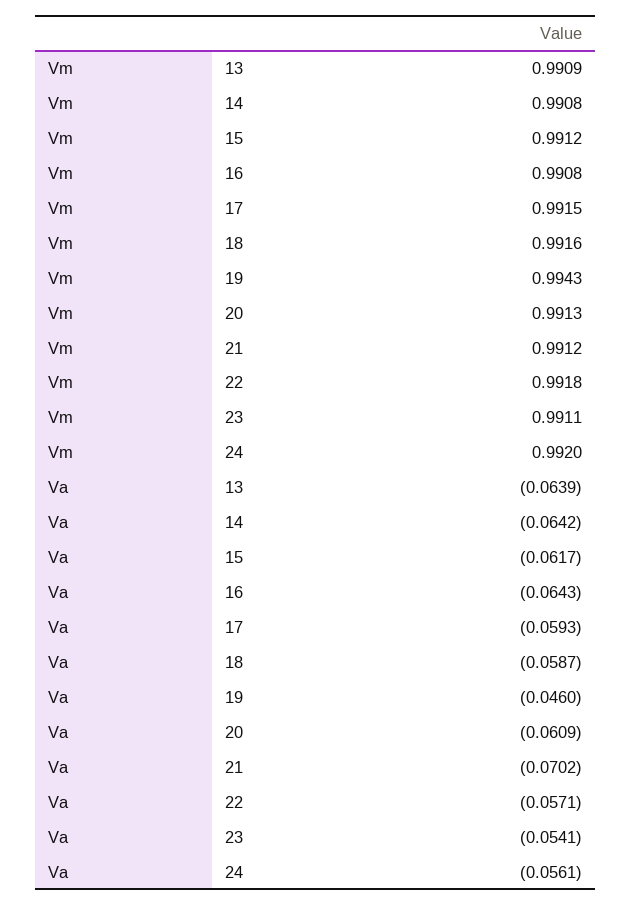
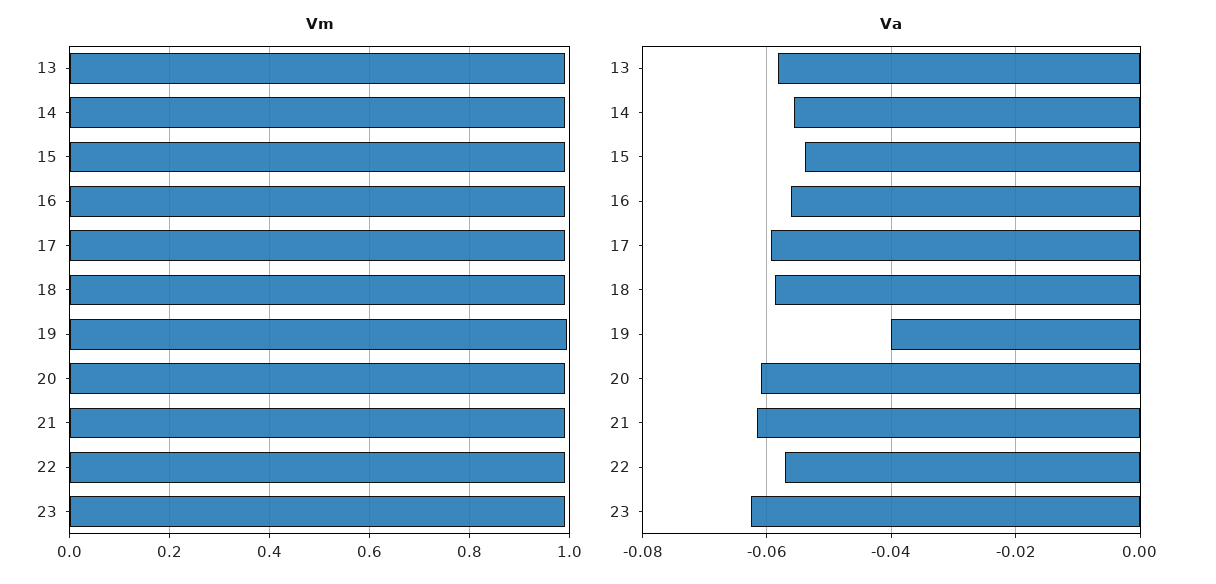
Vm, 24: 0.992 -> none
Va, 13: -0.0639 -> -0.058
Va, 14: -0.0642 -> -0.056
Va, 15: -0.0617 -> -0.054
Va, 16: -0.0643 -> -0.056
Va, 19: -0.046 -> -0.04
Va, 21: -0.0702 -> -0.062
Va, 23: -0.0541 -> -0.062
Va, 24: -0.0561 -> none

